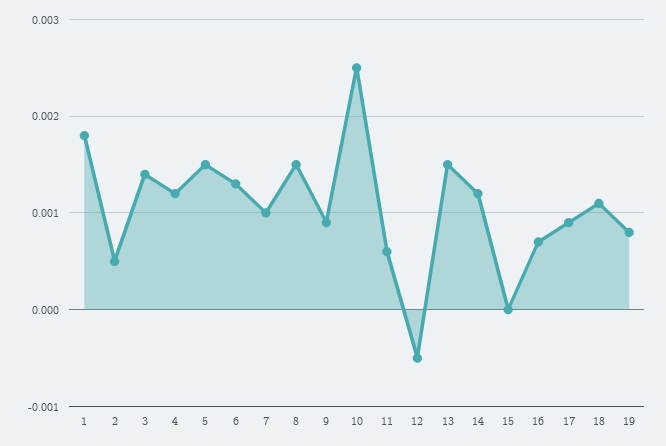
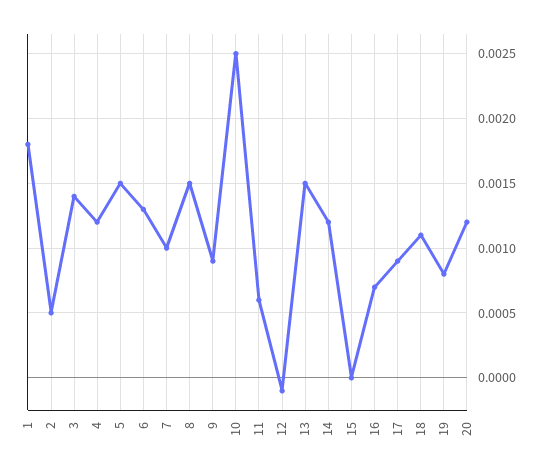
12: -0.0005 -> -0.0001
20: none -> 0.0012

